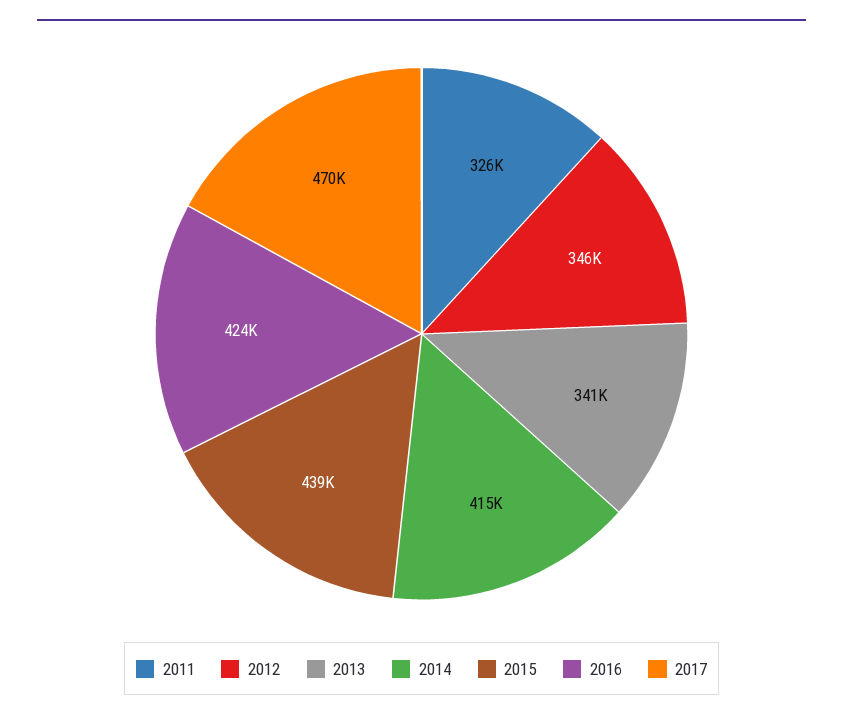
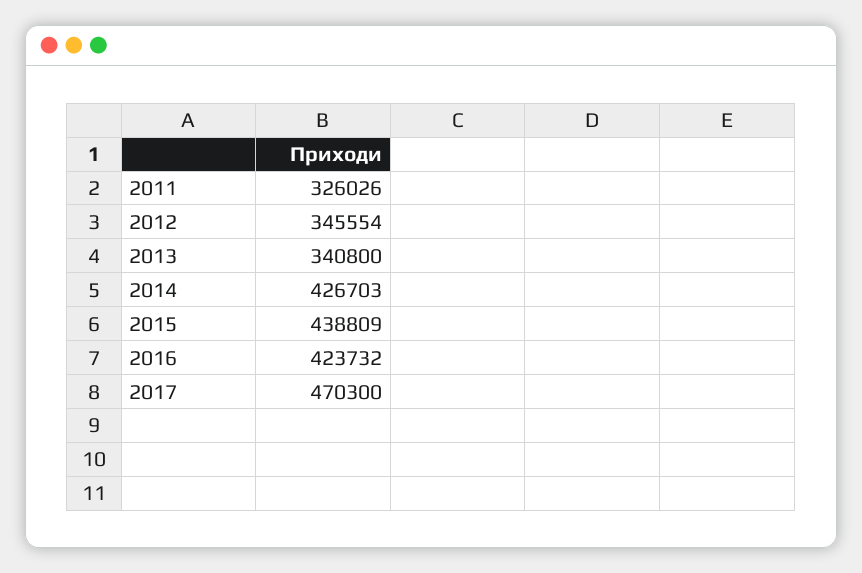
2014: 415000 -> 426703

